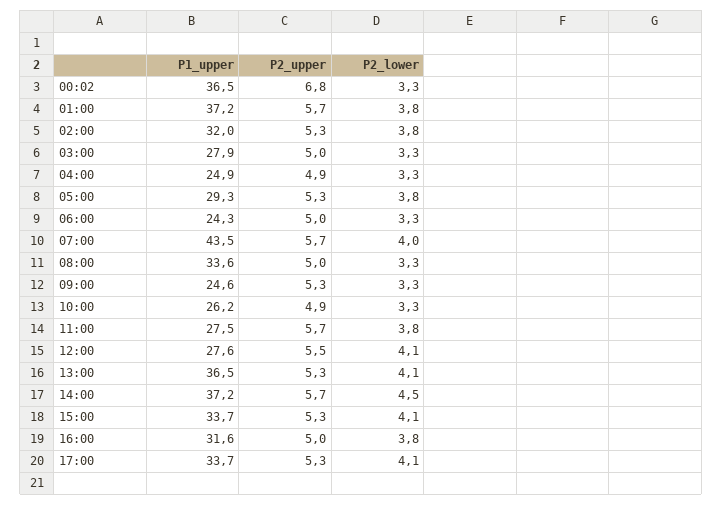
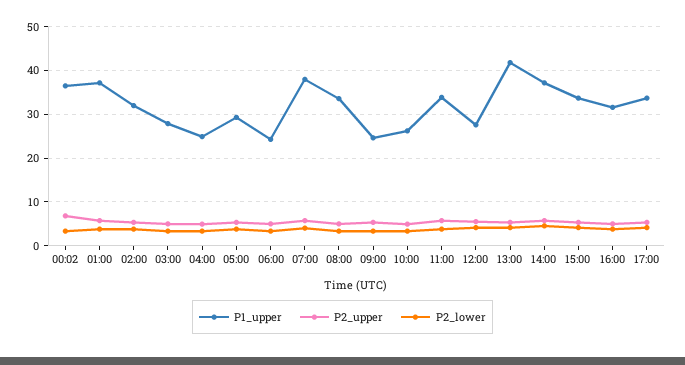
P1_upper, 07:00: 43.5 -> 38
P1_upper, 11:00: 27.5 -> 34
P1_upper, 13:00: 36.5 -> 42

